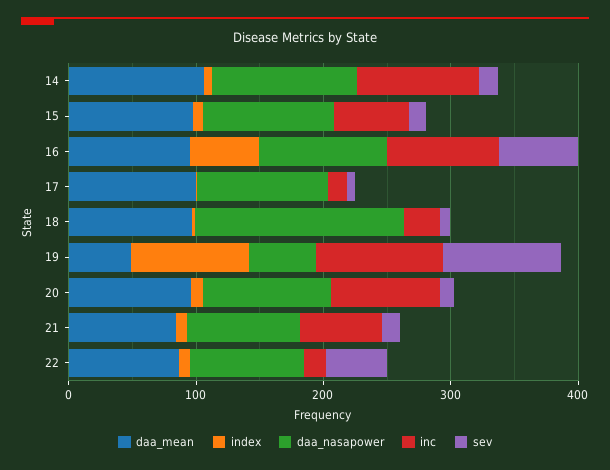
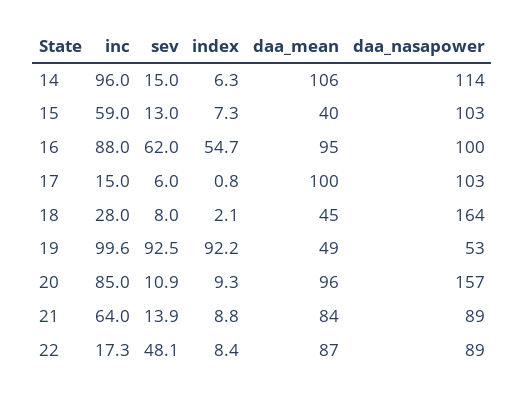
daa_mean, 15: 100 -> 40
daa_mean, 18: 100 -> 45
daa_nasapower, 20: 100 -> 157

